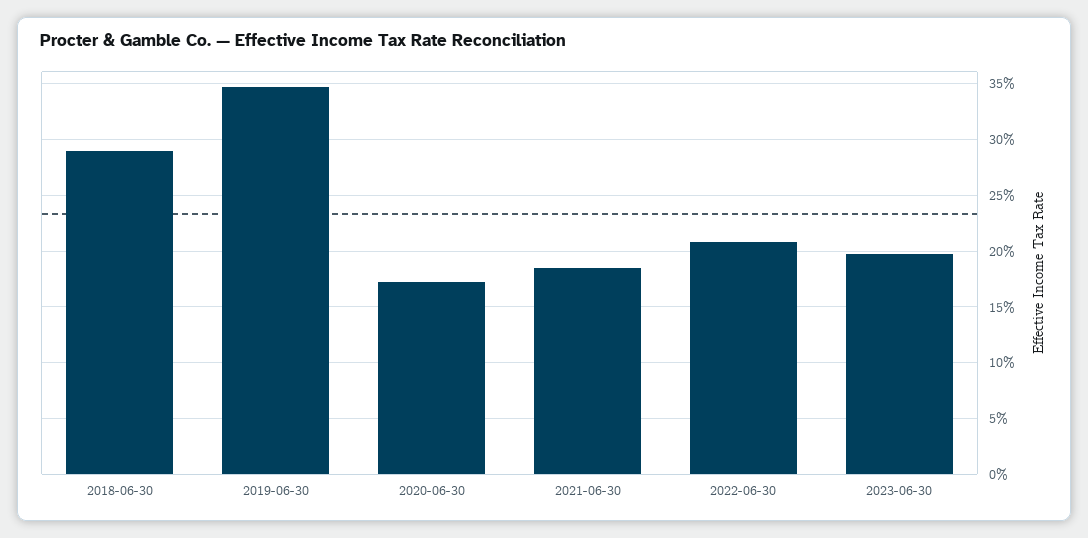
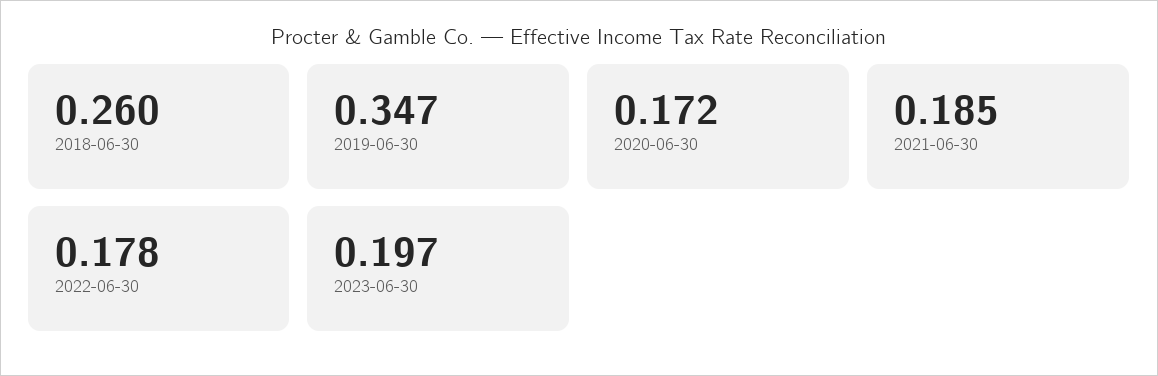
2018-06-30: 0.29 -> 0.26
2022-06-30: 0.21 -> 0.178

